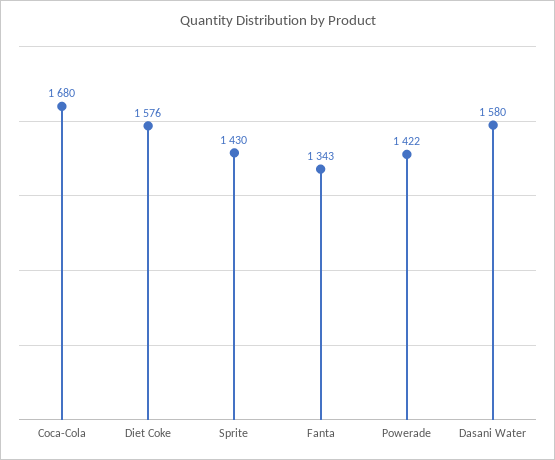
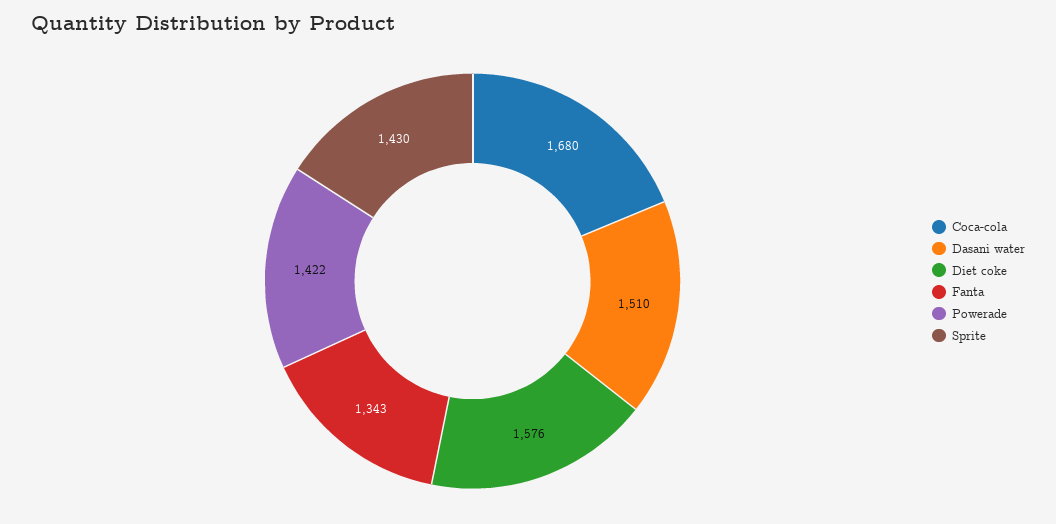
Dasani Water: 1580 -> 1510

